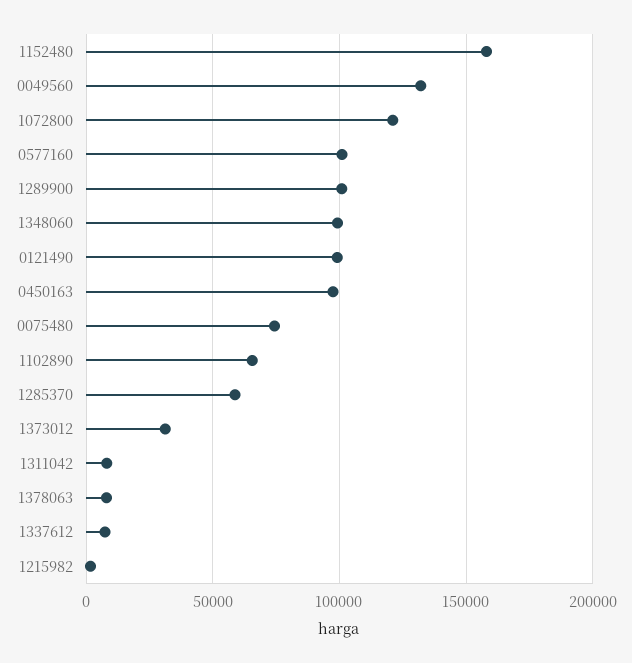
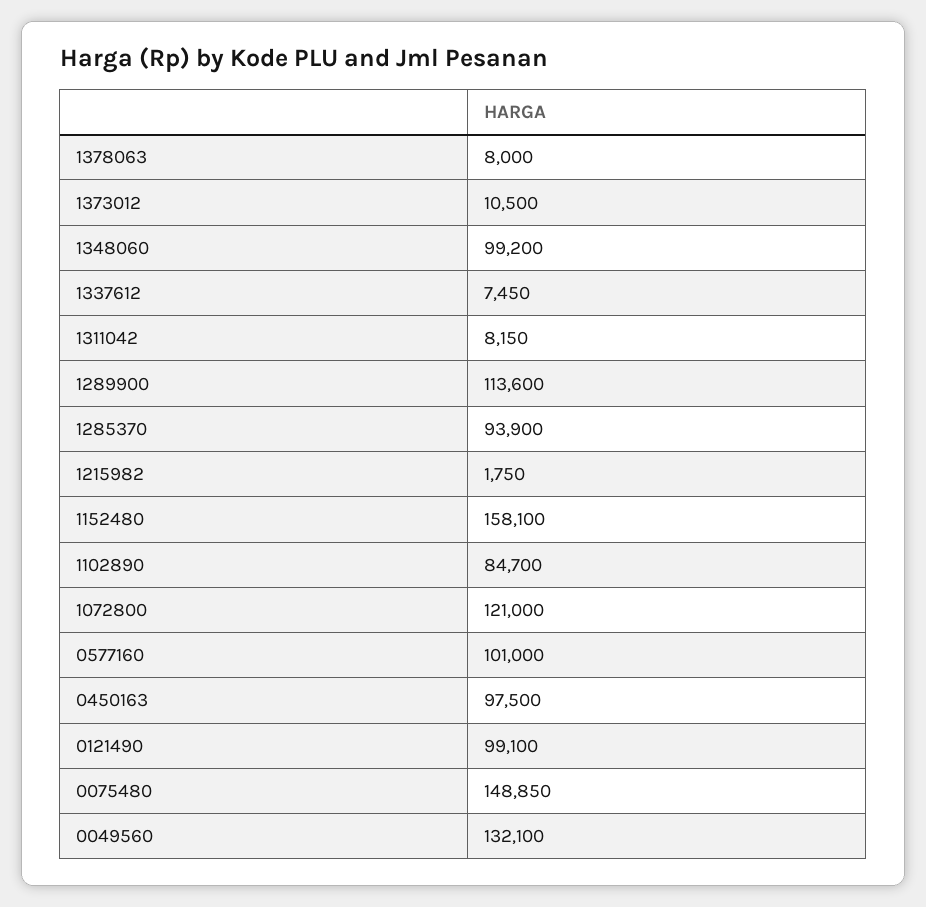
1289900: 100000 -> 113600
0075480: 75000 -> 148850
1102890: 65000 -> 84700
1285370: 60000 -> 93900
1373012: 30000 -> 10500

